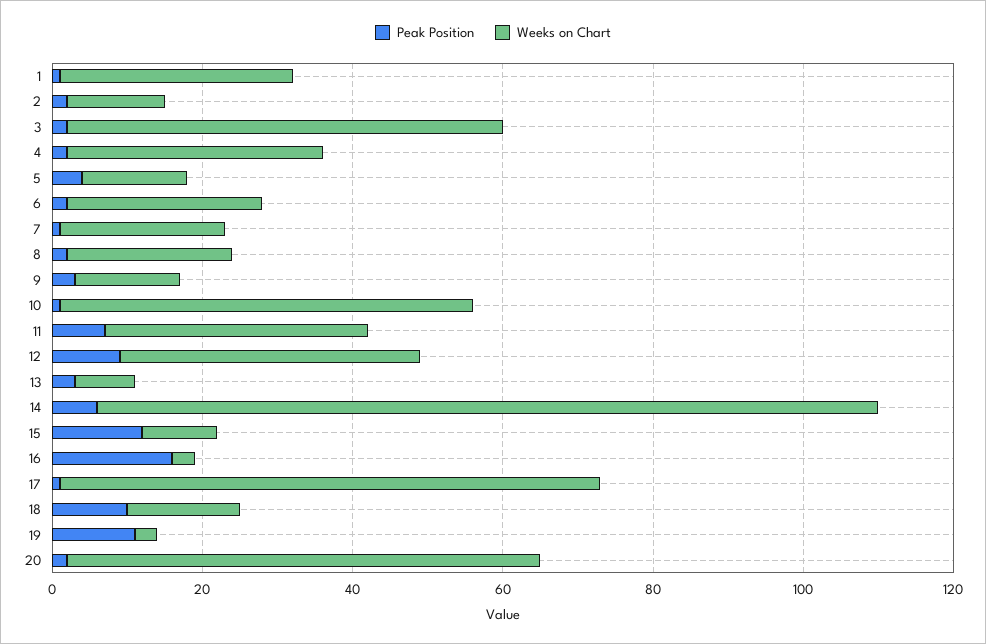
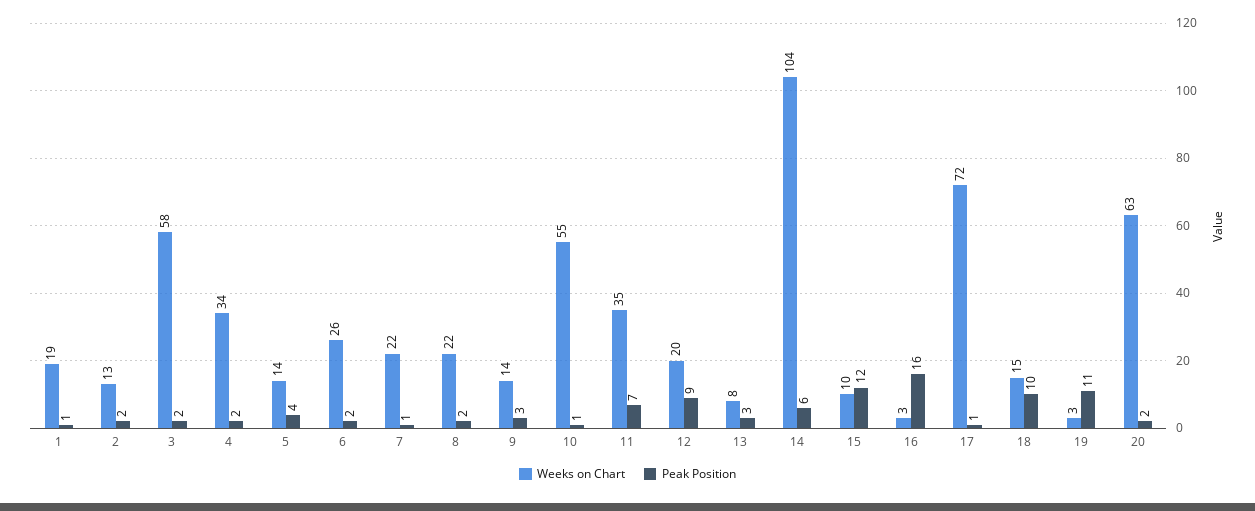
Weeks on Chart, 1: 30 -> 19
Weeks on Chart, 12: 40 -> 20

